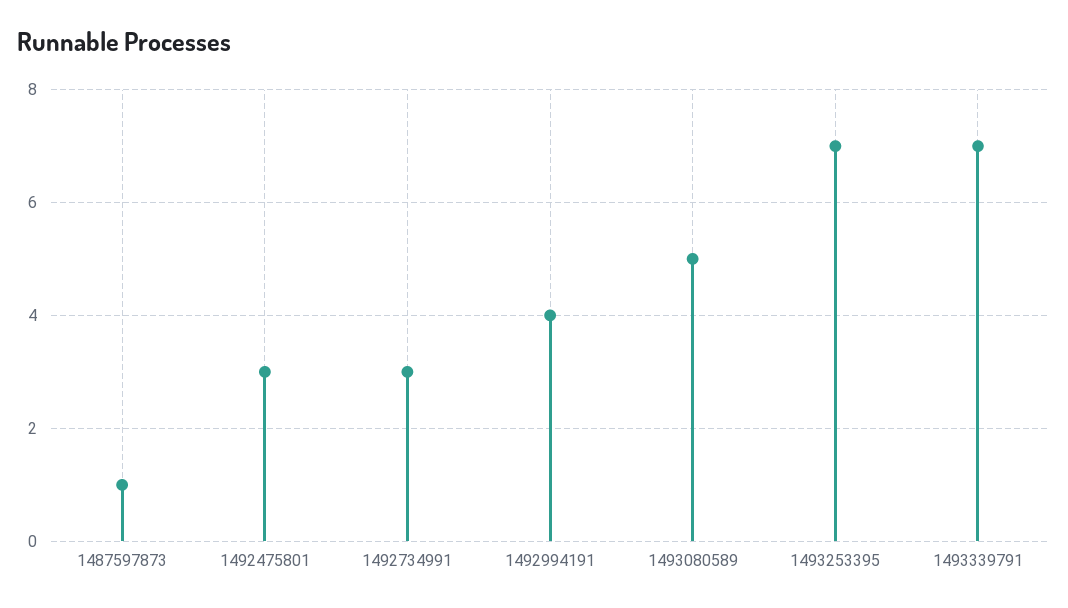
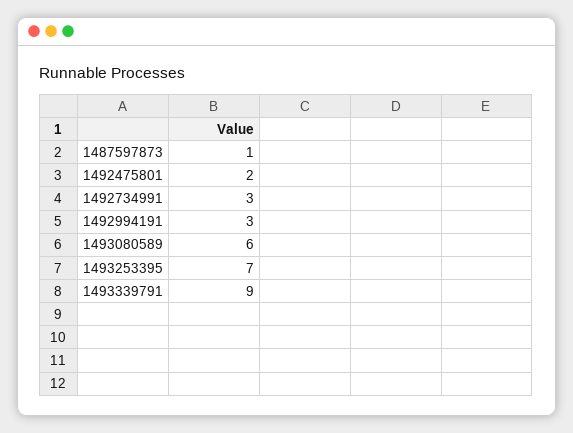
1492475801: 3 -> 2
1492994191: 4 -> 3
1493080589: 5 -> 6
1493339791: 7 -> 9

